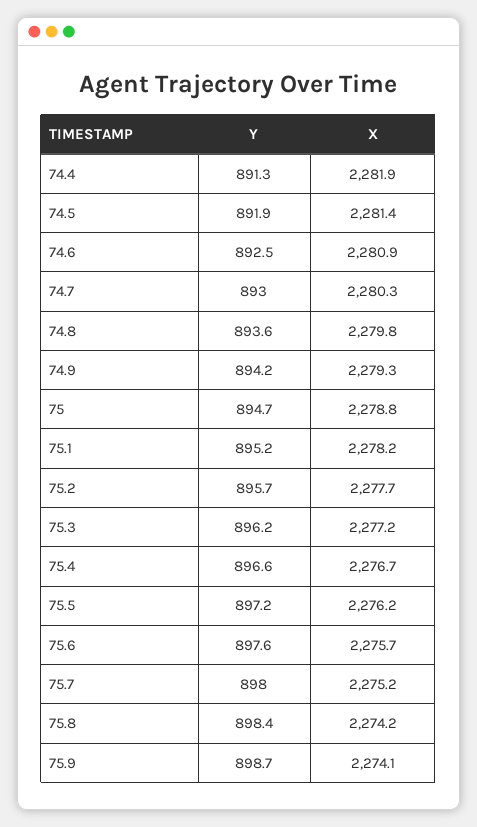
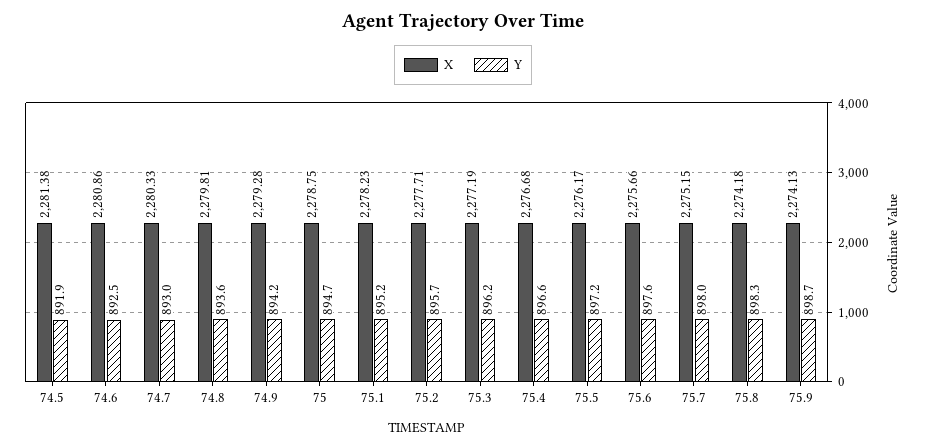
Y, 74.4: 891.3 -> none
X, 74.4: 2281.9 -> none
Y, 75.8: 898.4 -> 898.3

